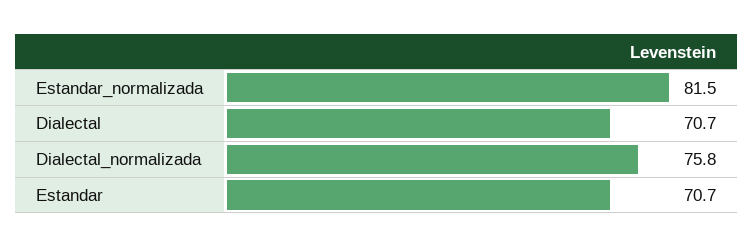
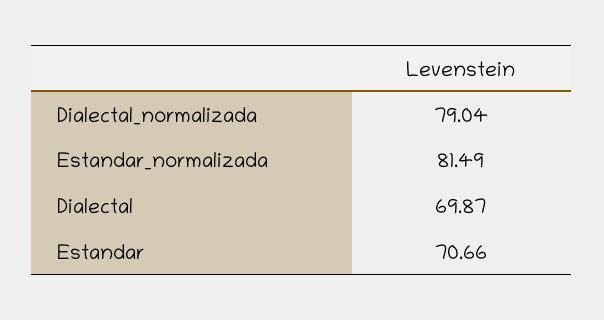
Dialectal: 70.7 -> 69.87
Dialectal_normalizada: 75.8 -> 79.04

